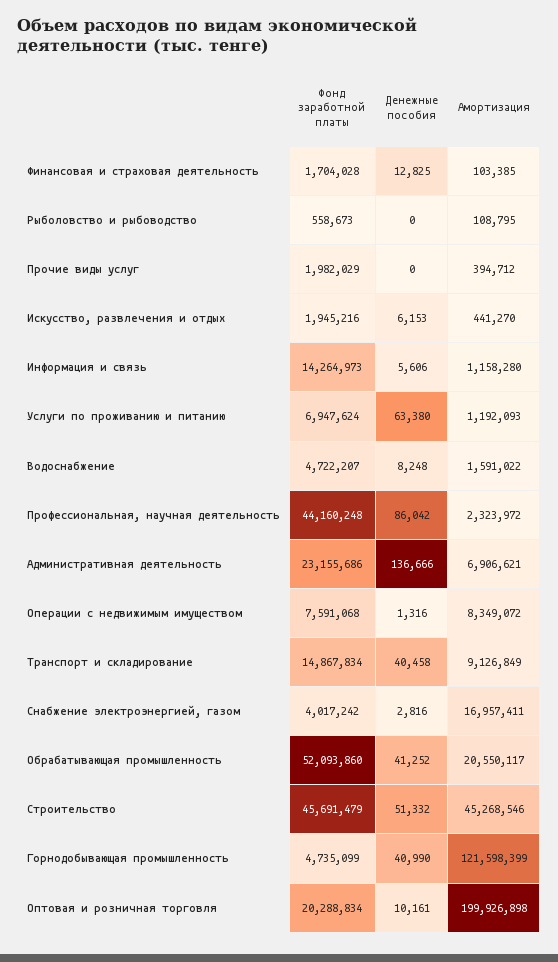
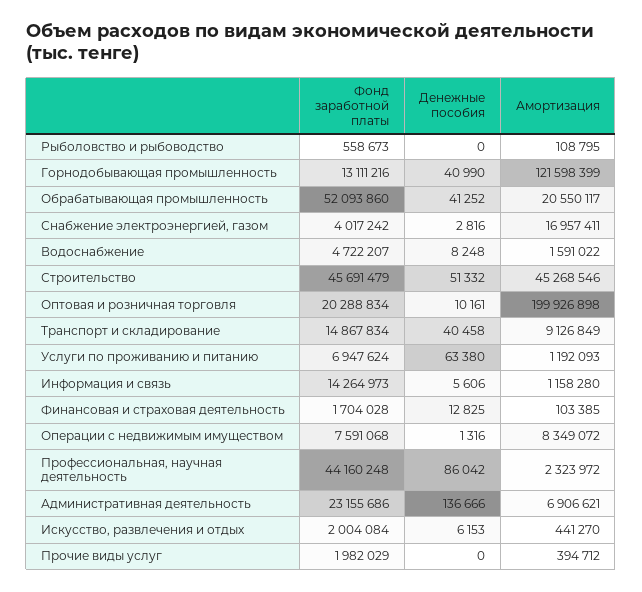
Фонд заработной платы, Искусство, развлечения и отдых: 1945216 -> 2004084
Фонд заработной платы, Горнодобывающая промышленность: 4735099 -> 13111216

